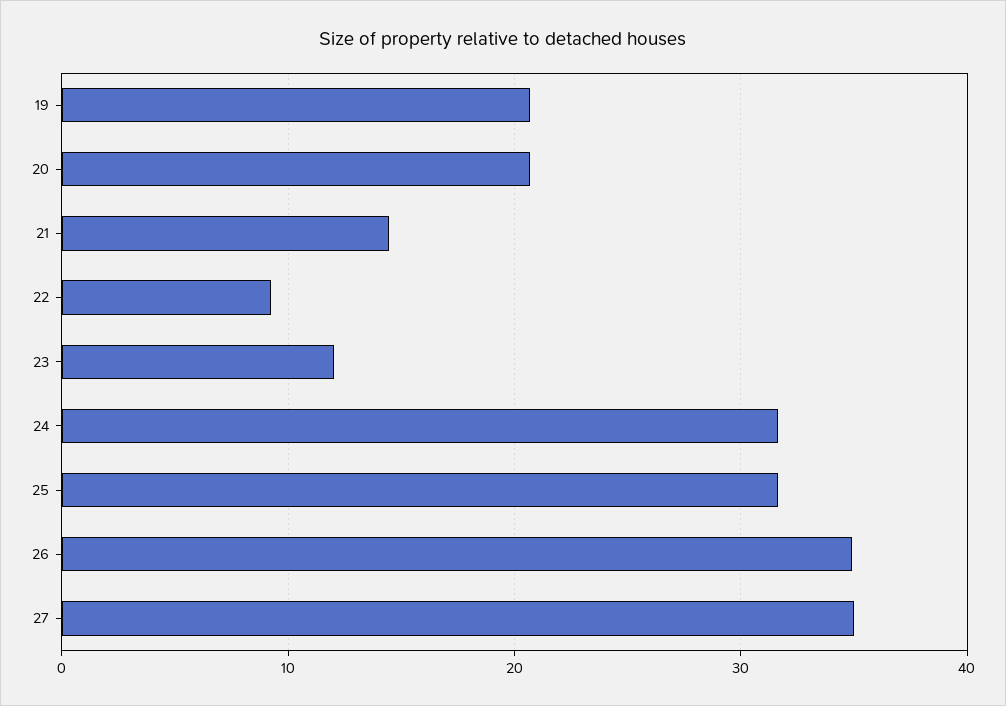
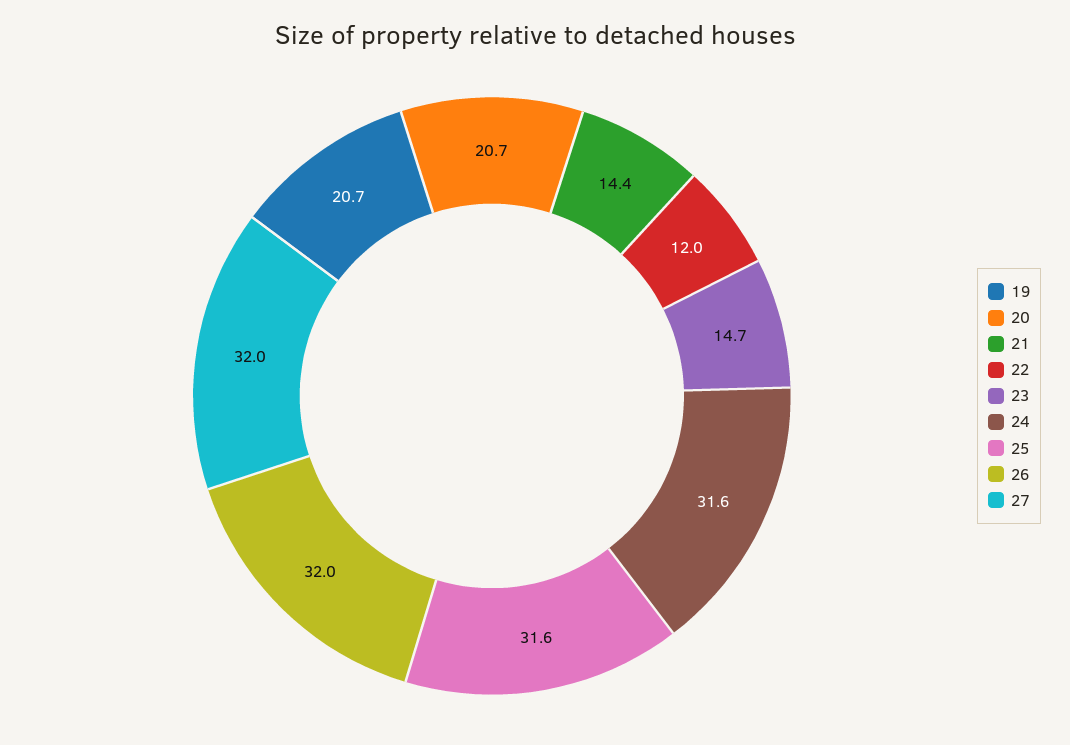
22: 9 -> 12
23: 12 -> 14.7
26: 35 -> 32
27: 35 -> 32

